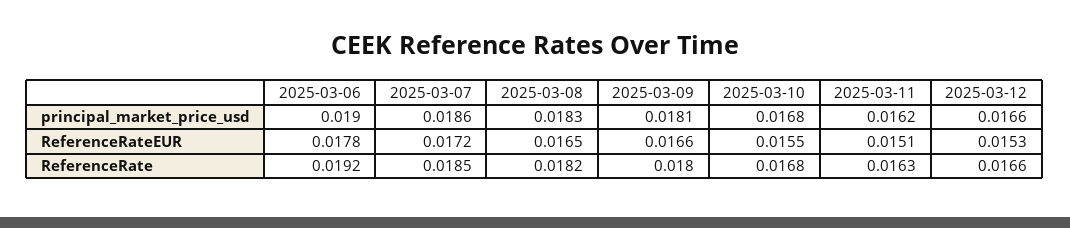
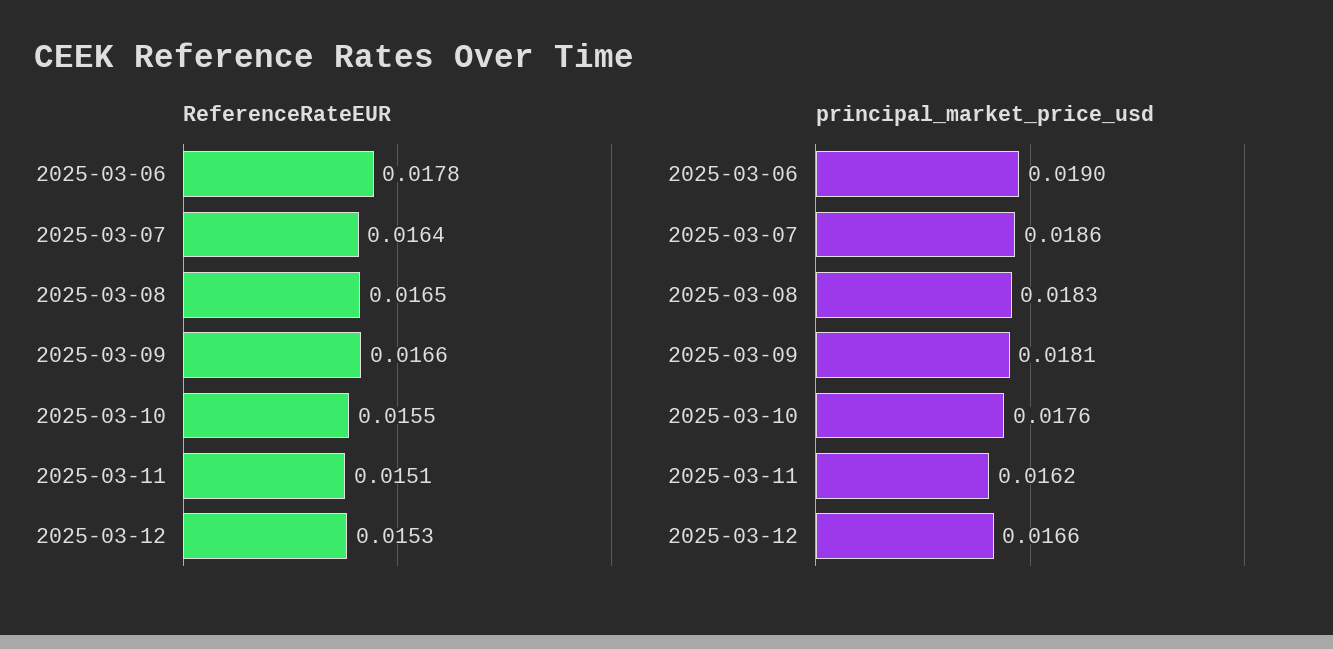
principal_market_price_usd, 2025-03-10: 0.0168 -> 0.0176
ReferenceRateEUR, 2025-03-07: 0.0172 -> 0.0164
ReferenceRate, 2025-03-06: 0.0192 -> none
ReferenceRate, 2025-03-07: 0.0185 -> none
ReferenceRate, 2025-03-08: 0.0182 -> none
ReferenceRate, 2025-03-09: 0.018 -> none
ReferenceRate, 2025-03-10: 0.0168 -> none
ReferenceRate, 2025-03-11: 0.0163 -> none
ReferenceRate, 2025-03-12: 0.0166 -> none

